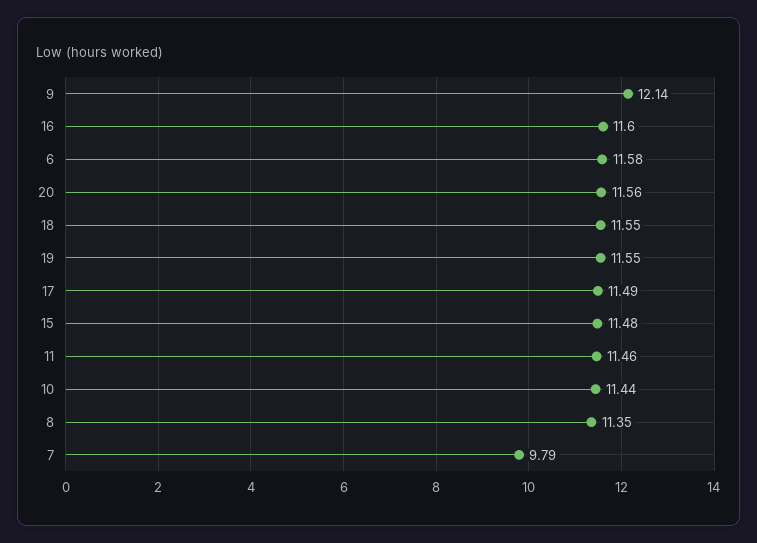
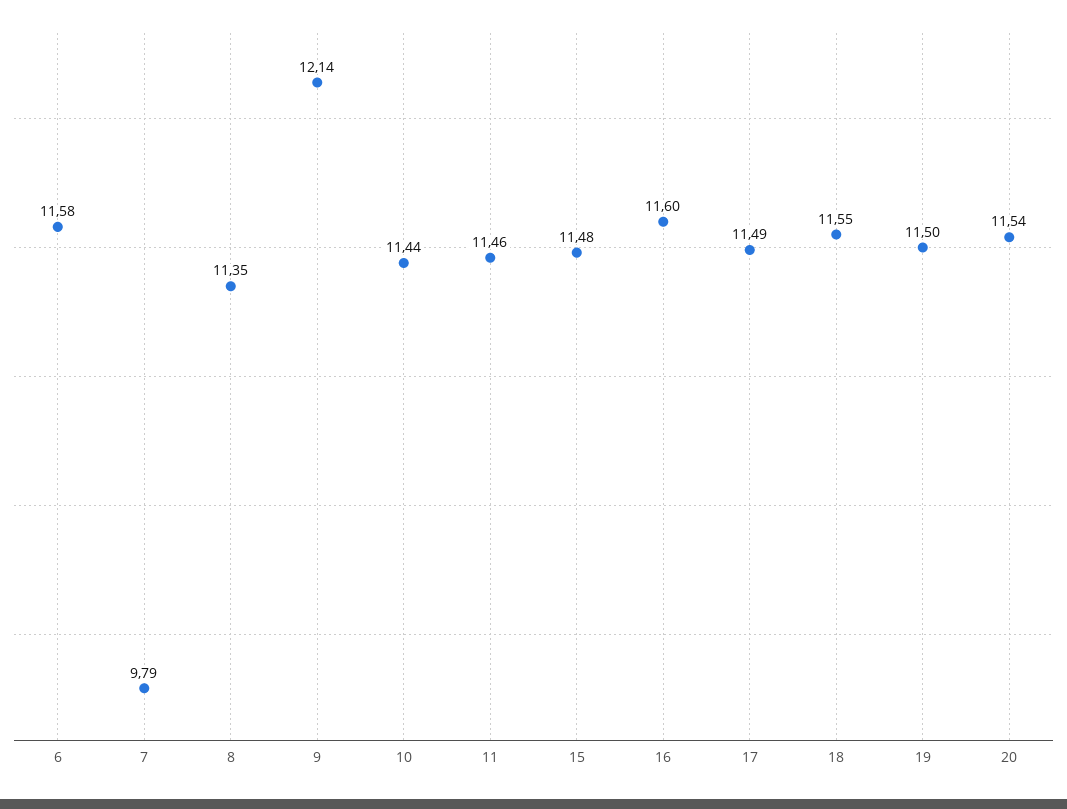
20: 11.56 -> 11.54
19: 11.55 -> 11.5

